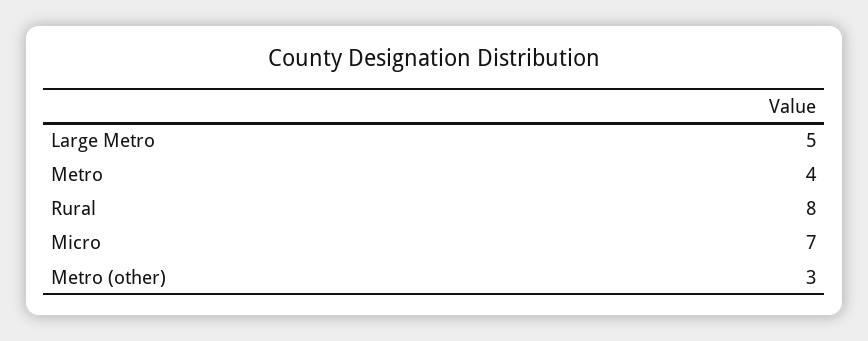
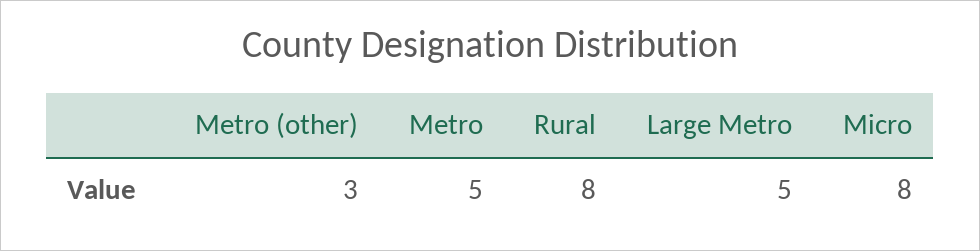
Metro: 4 -> 5
Micro: 7 -> 8

